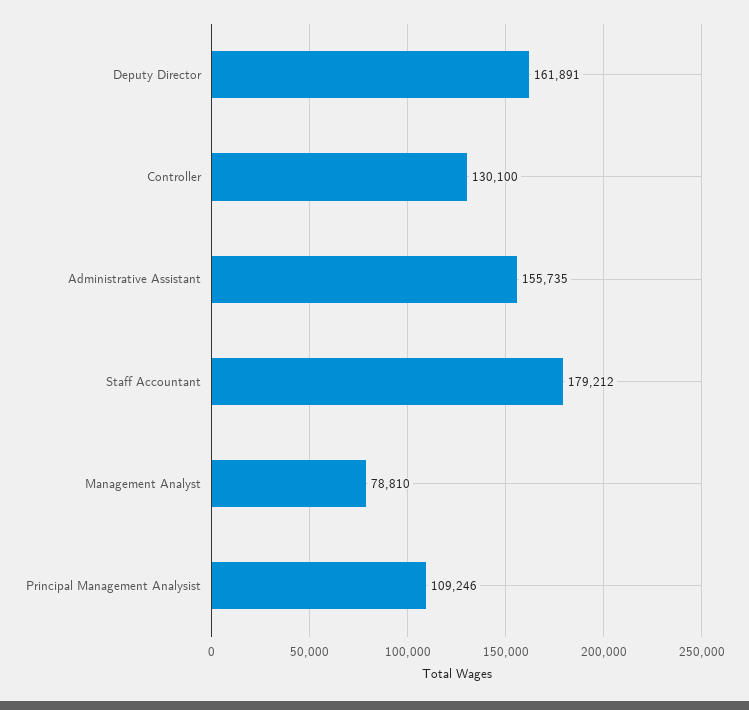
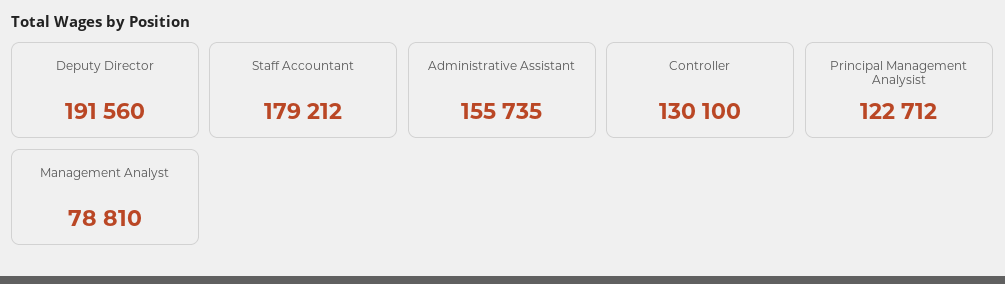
Deputy Director: 161891 -> 191560
Principal Management Analysist: 109246 -> 122712

